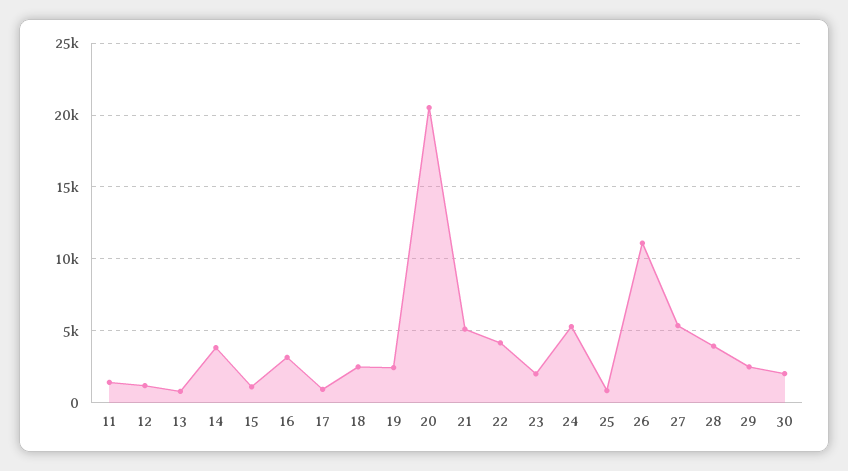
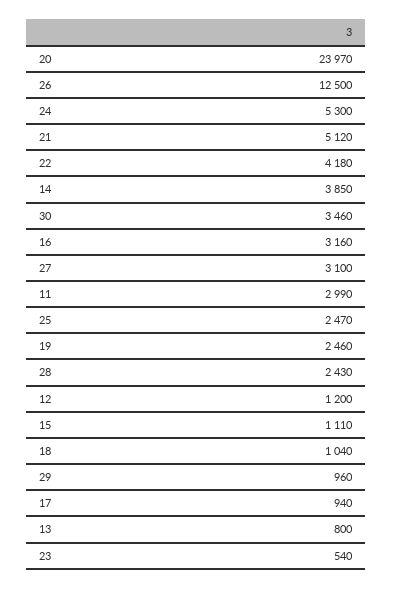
11: 1500 -> 2990
18: 2500 -> 1040
20: 20500 -> 23970
23: 2000 -> 540
25: 1000 -> 2470
26: 11000 -> 12500
27: 5500 -> 3100
28: 4000 -> 2430
29: 2500 -> 960
30: 2000 -> 3460

